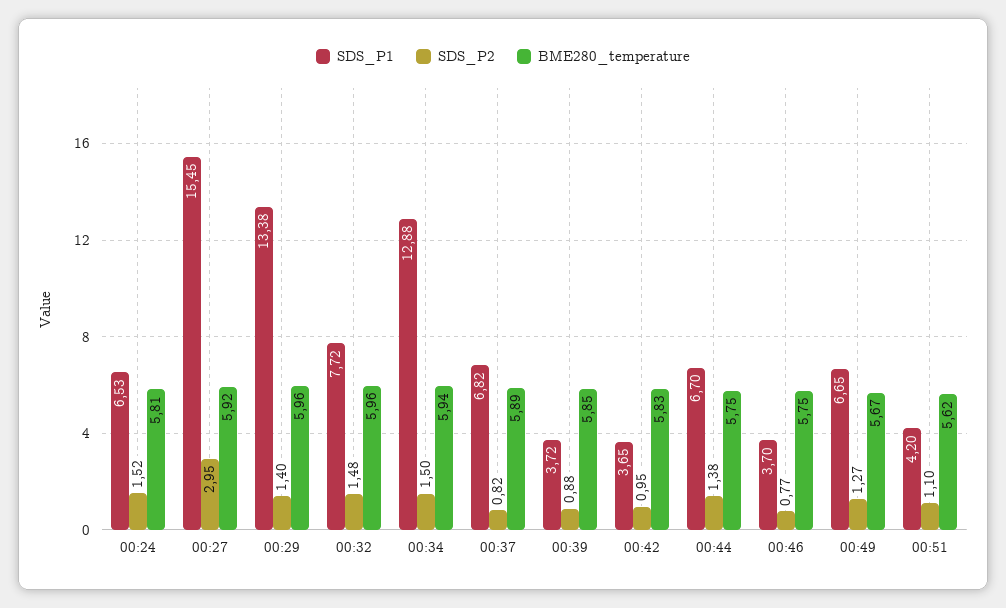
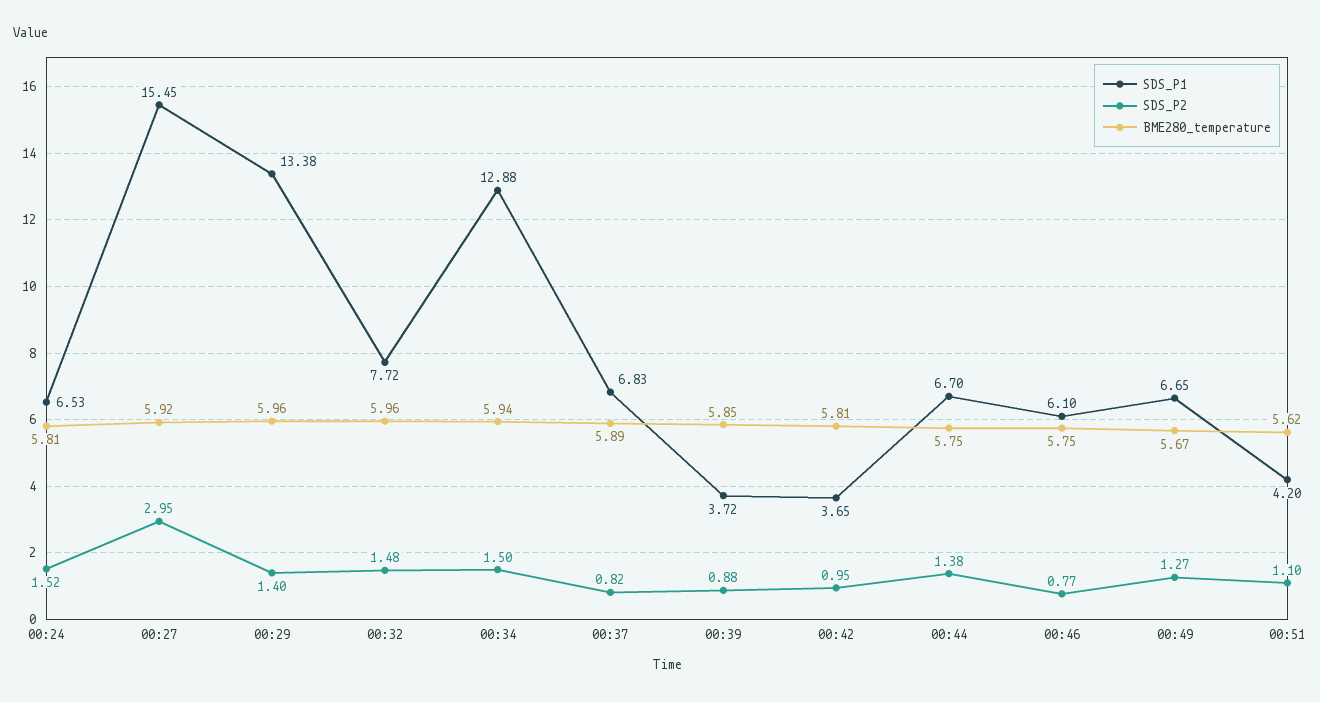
SDS_P1, 00:37: 6.82 -> 6.83
BME280_temperature, 00:42: 5.83 -> 5.81
SDS_P1, 00:46: 3.7 -> 6.1

